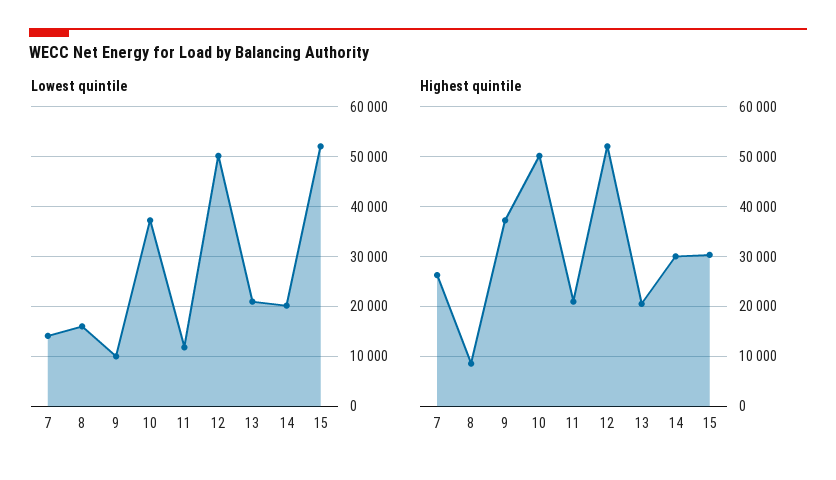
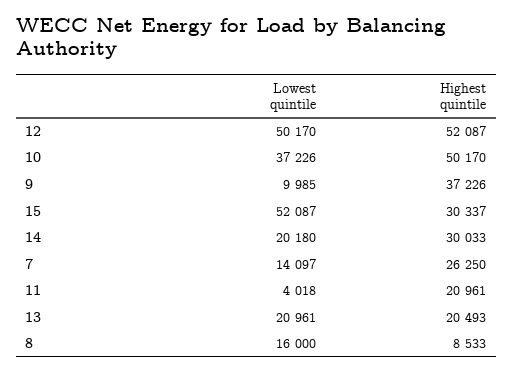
Lowest quintile, 11: 12000 -> 4018

